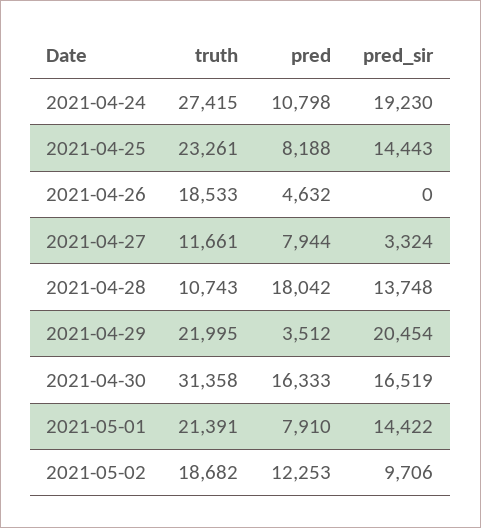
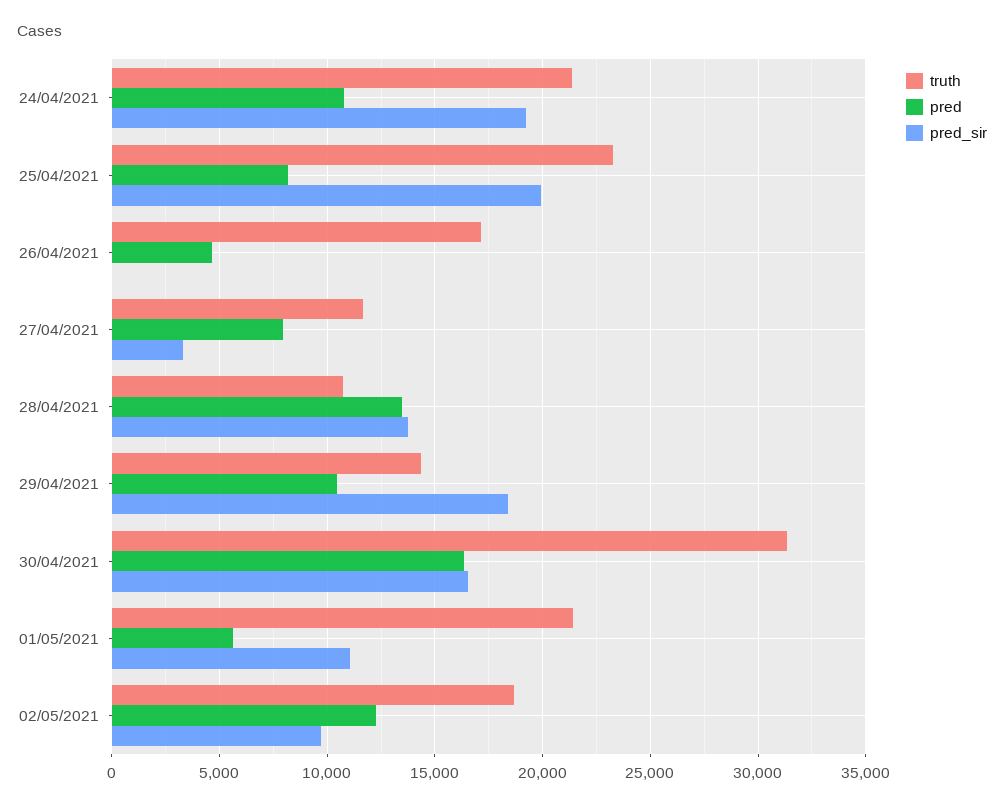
truth, 2021-04-24: 27415 -> 21500
pred_sir, 2021-04-25: 14443 -> 20000
truth, 2021-04-26: 18533 -> 17000
pred, 2021-04-28: 18042 -> 13500
truth, 2021-04-29: 21995 -> 14500
pred, 2021-04-29: 3512 -> 10500
pred_sir, 2021-04-29: 20454 -> 18500
pred, 2021-05-01: 7910 -> 5500
pred_sir, 2021-05-01: 14422 -> 11000

